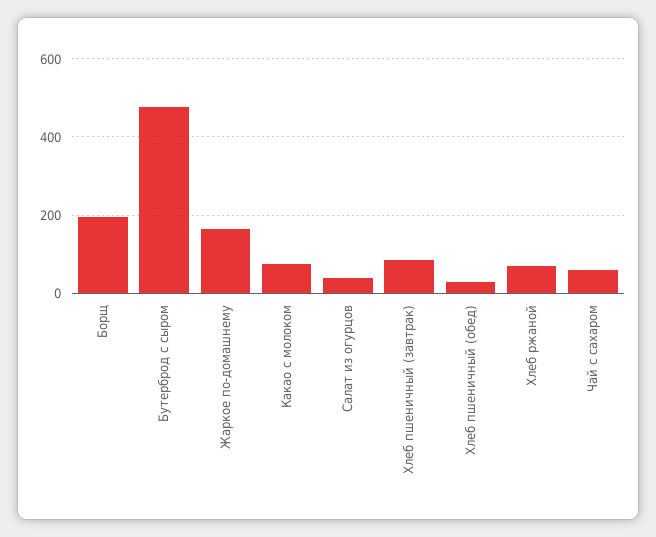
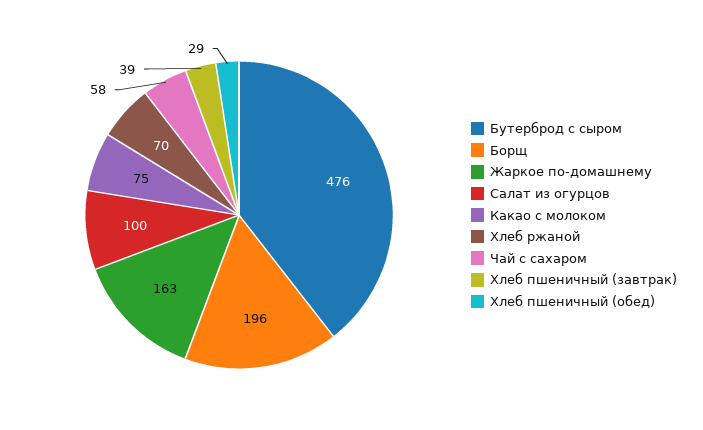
Салат из огурцов: 40 -> 100
Хлеб пшеничный (завтрак): 80 -> 39

